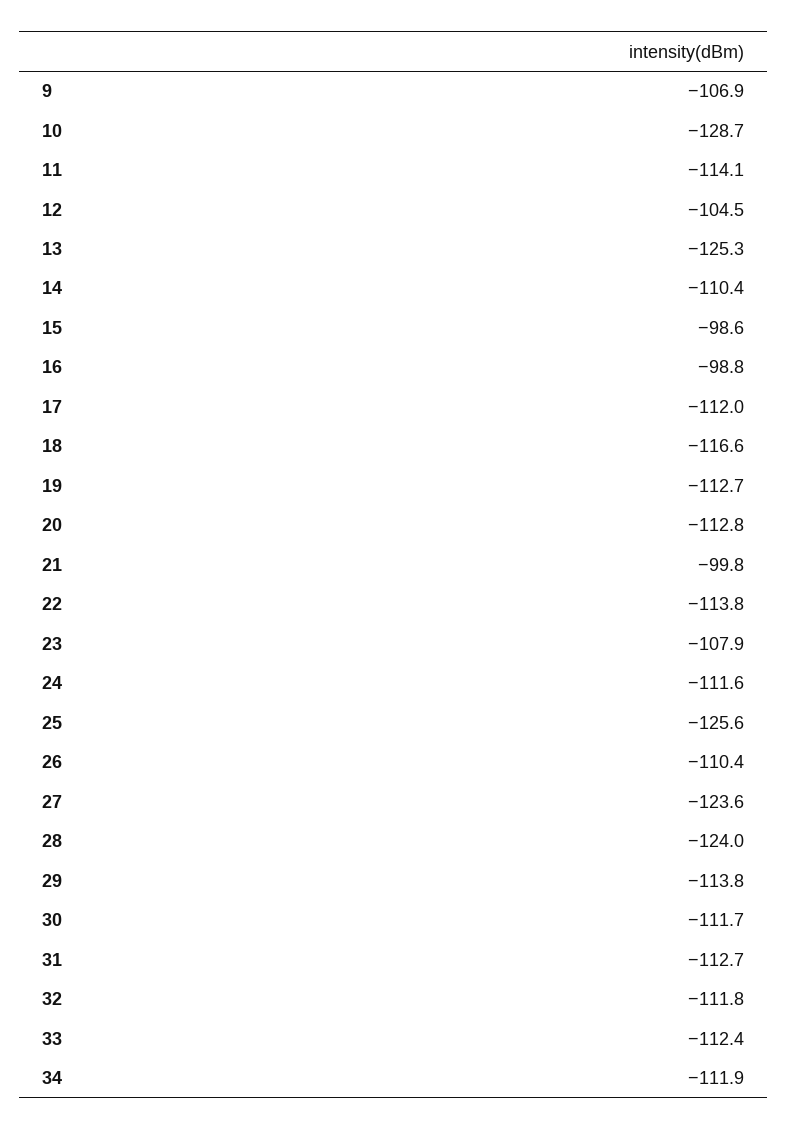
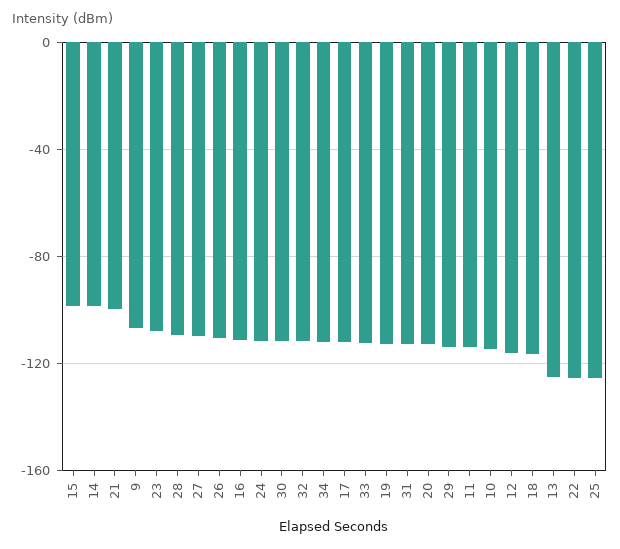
10: -128.7 -> -115
12: -104.5 -> -115
14: -110.4 -> -100
16: -98.8 -> -110
22: -113.8 -> -125
27: -123.6 -> -110
28: -124 -> -110

